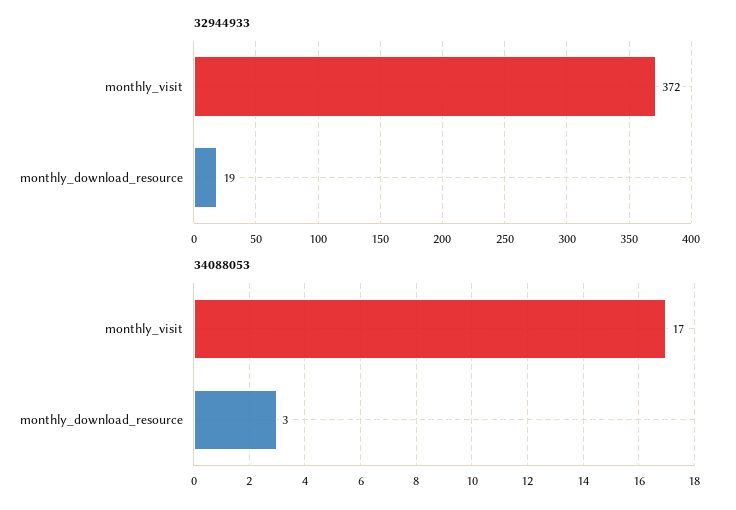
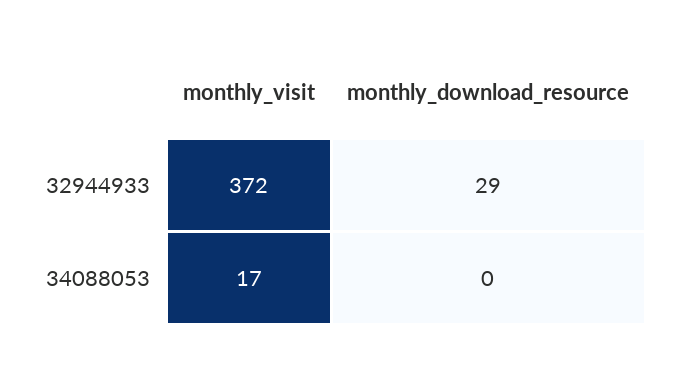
32944933, monthly_download_resource: 19 -> 29
34088053, monthly_download_resource: 3 -> 0

